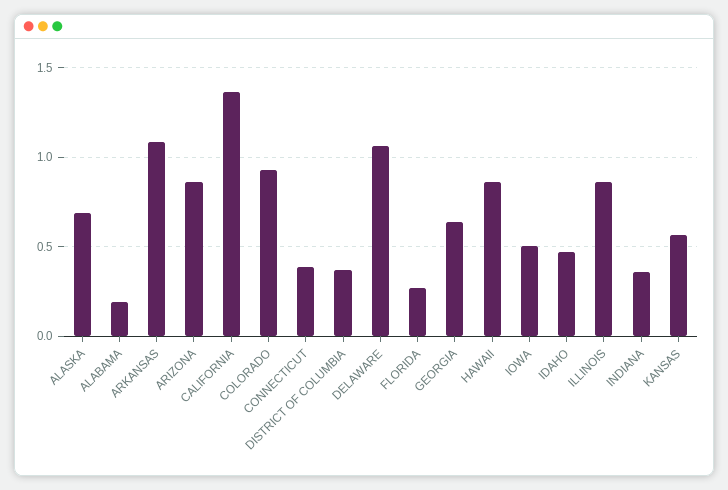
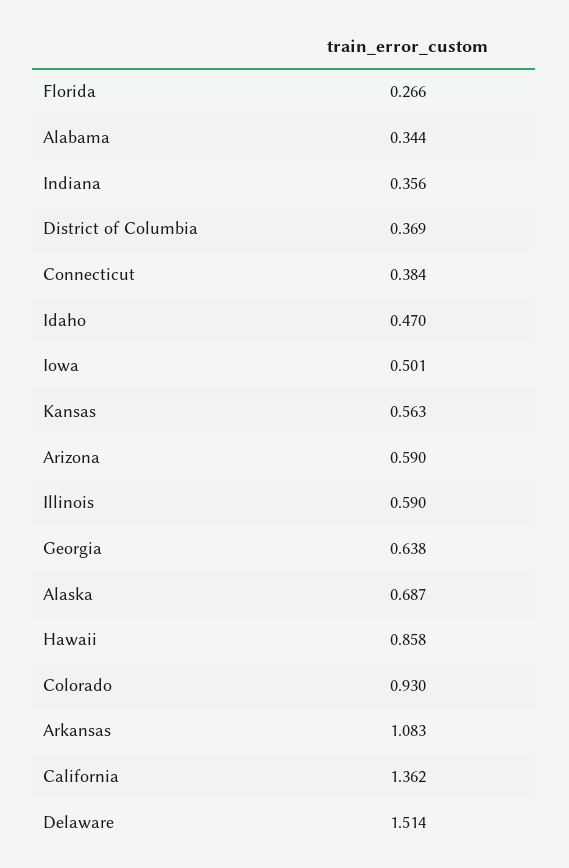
ALABAMA: 0.2 -> 0.344
ARIZONA: 0.85 -> 0.59
DELAWARE: 1.05 -> 1.514
ILLINOIS: 0.85 -> 0.59

